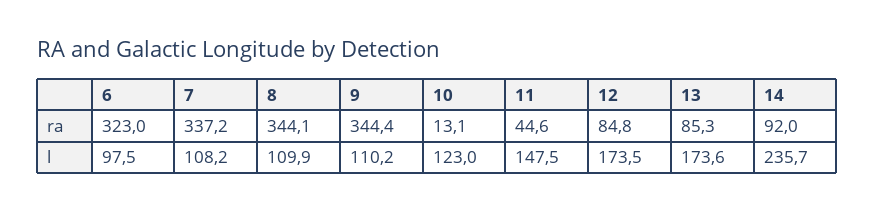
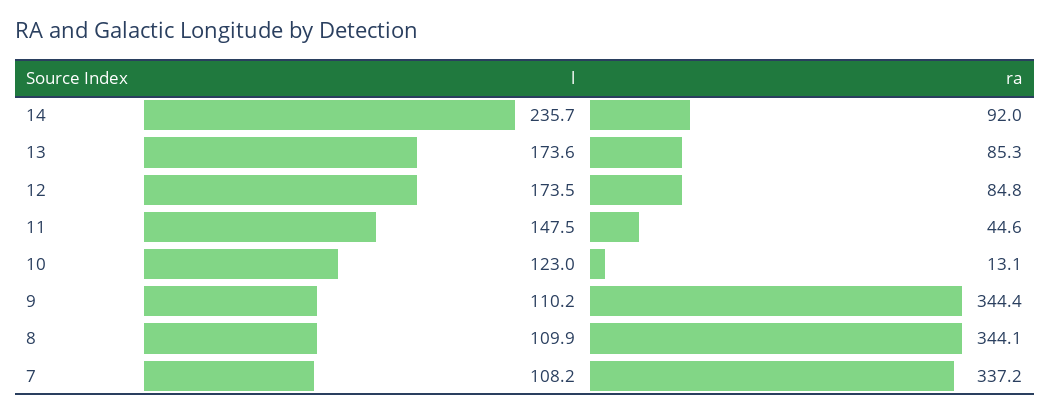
6, ra: 323 -> none
6, l: 97.5 -> none

